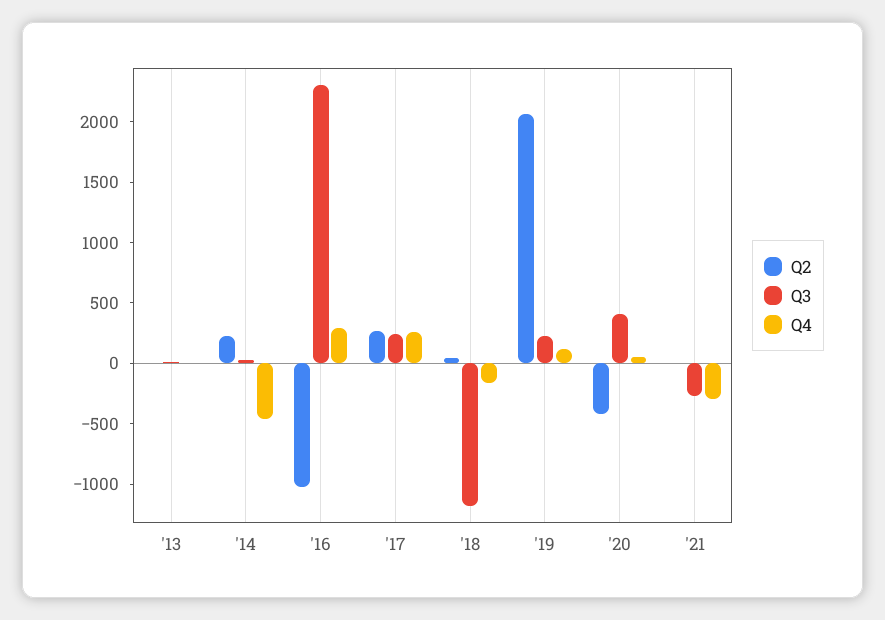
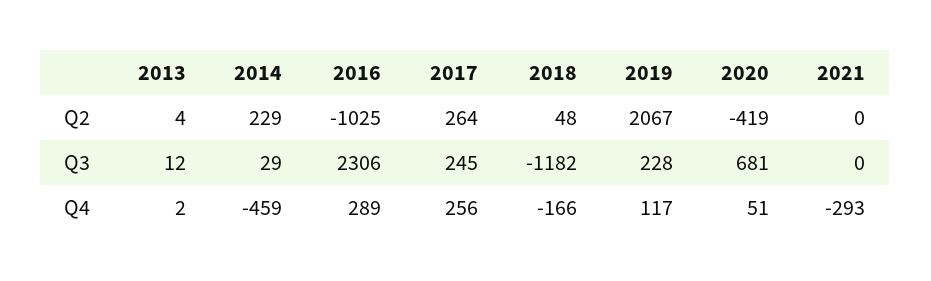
Q3, '20: 400 -> 681
Q3, '21: -300 -> 0

